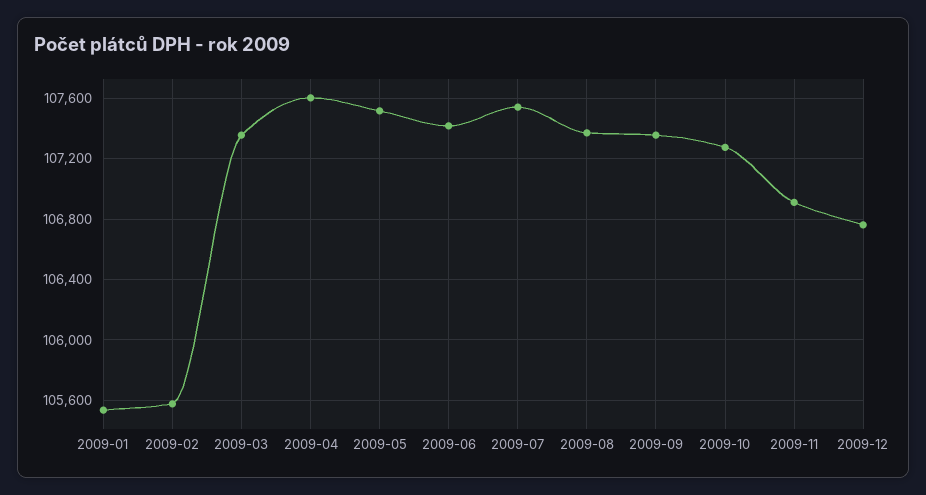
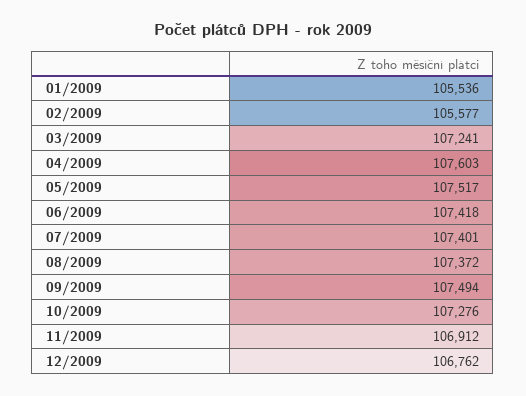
2009-03: 107350 -> 107241
2009-07: 107550 -> 107401
2009-09: 107350 -> 107494

